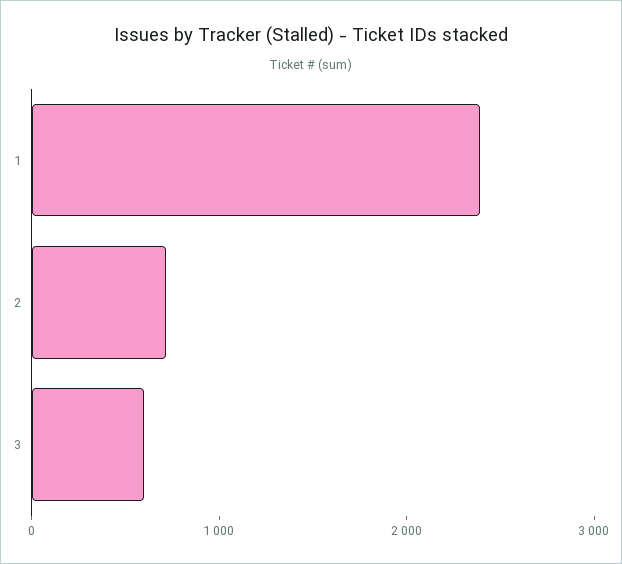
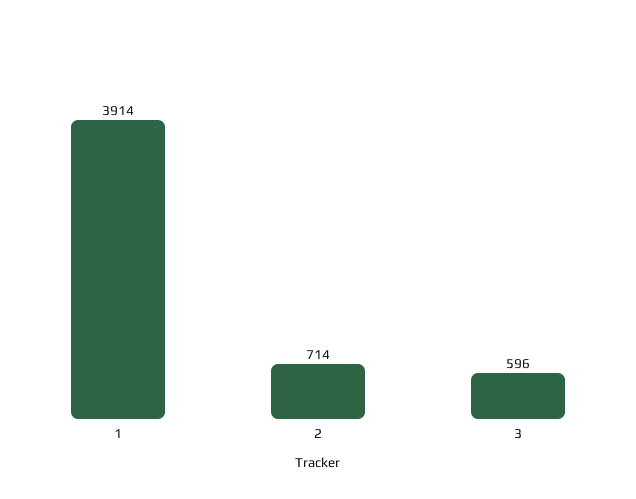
1: 2400 -> 3914

